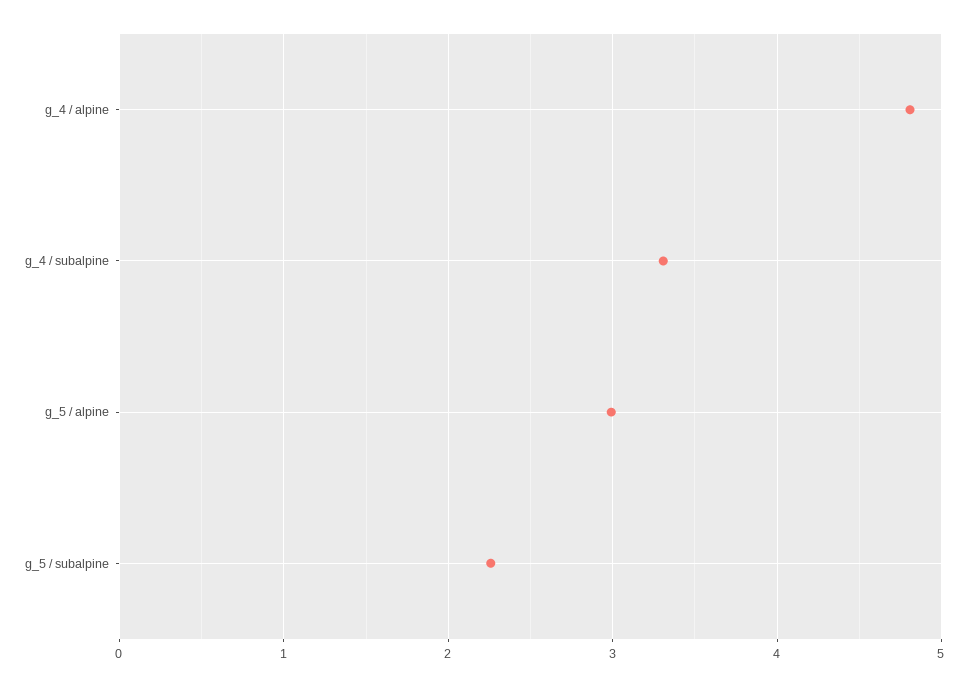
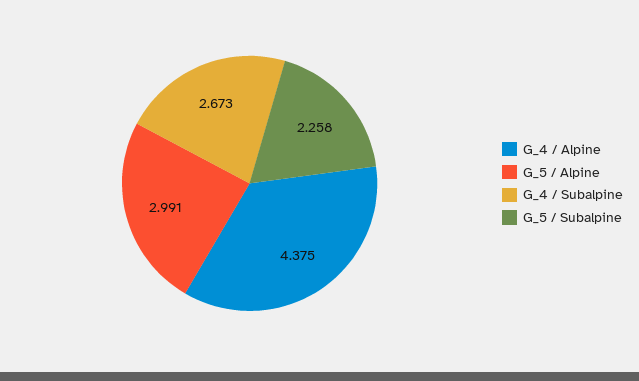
g_4 / alpine: 4.8 -> 4.375
g_4 / subalpine: 3.3 -> 2.673

